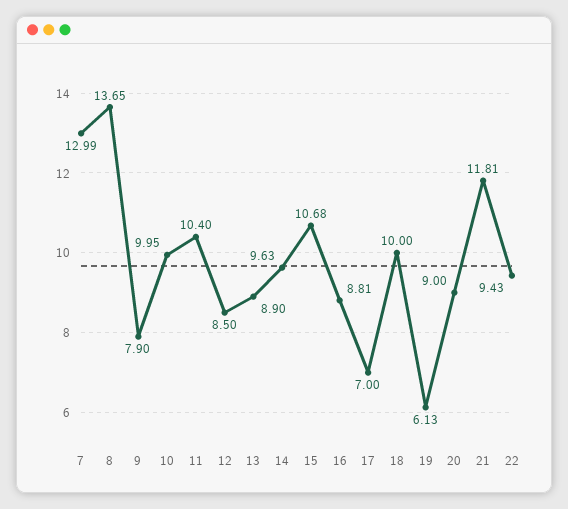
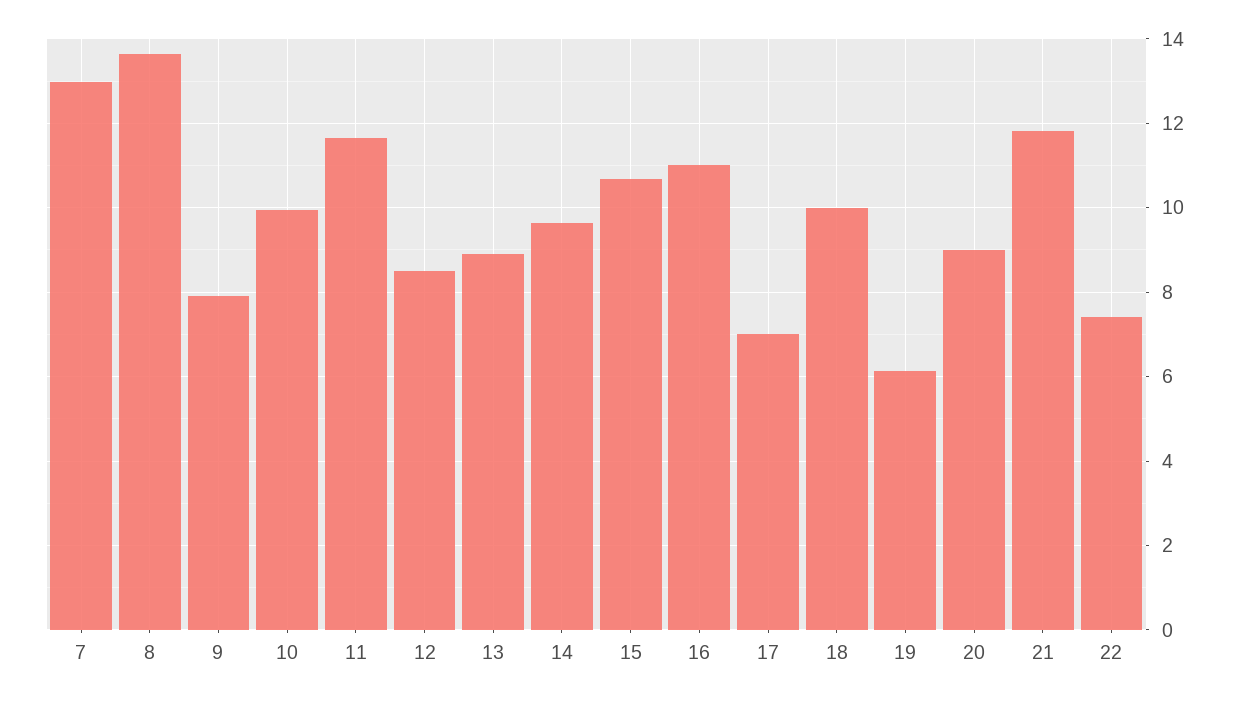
11: 10.4 -> 11.6
16: 8.81 -> 11
22: 9.43 -> 7.4

